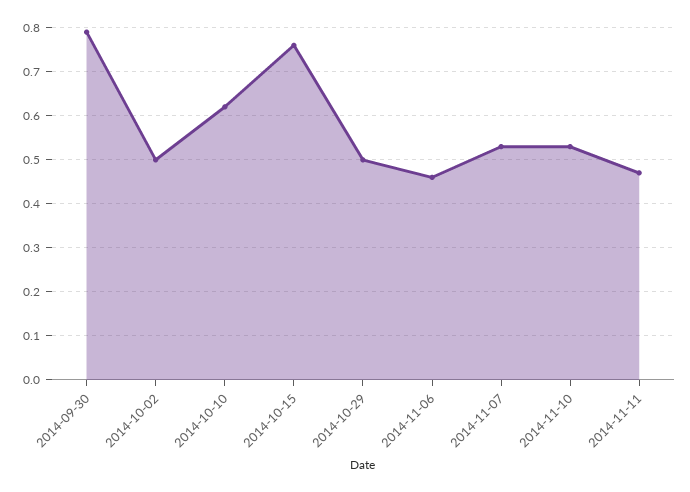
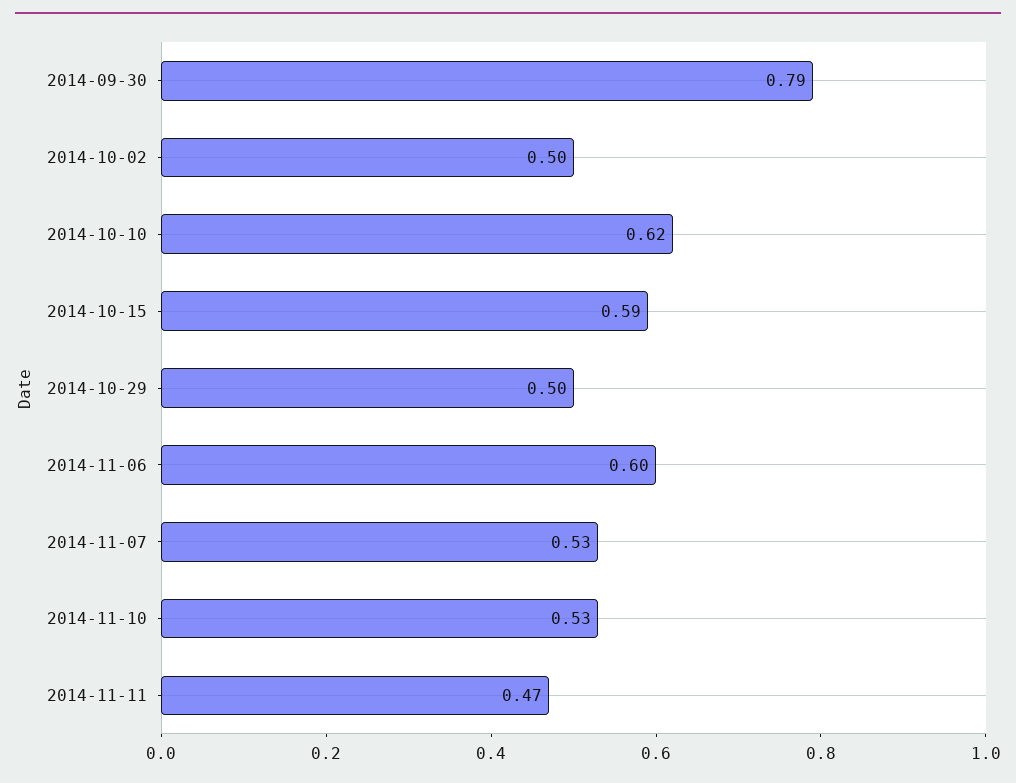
2014-10-15: 0.75 -> 0.59
2014-11-06: 0.45 -> 0.6

